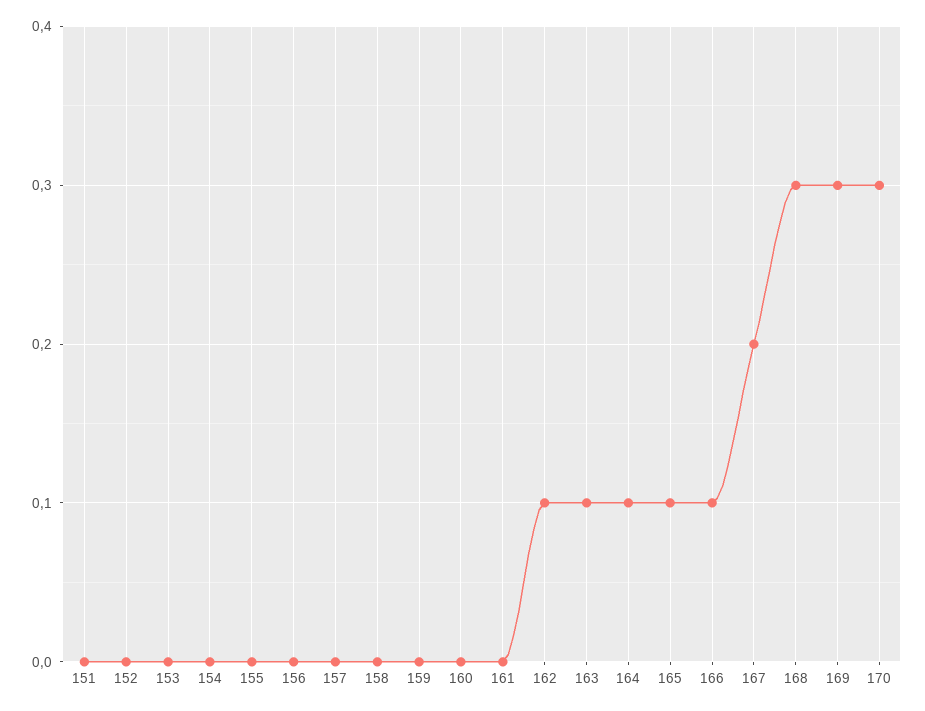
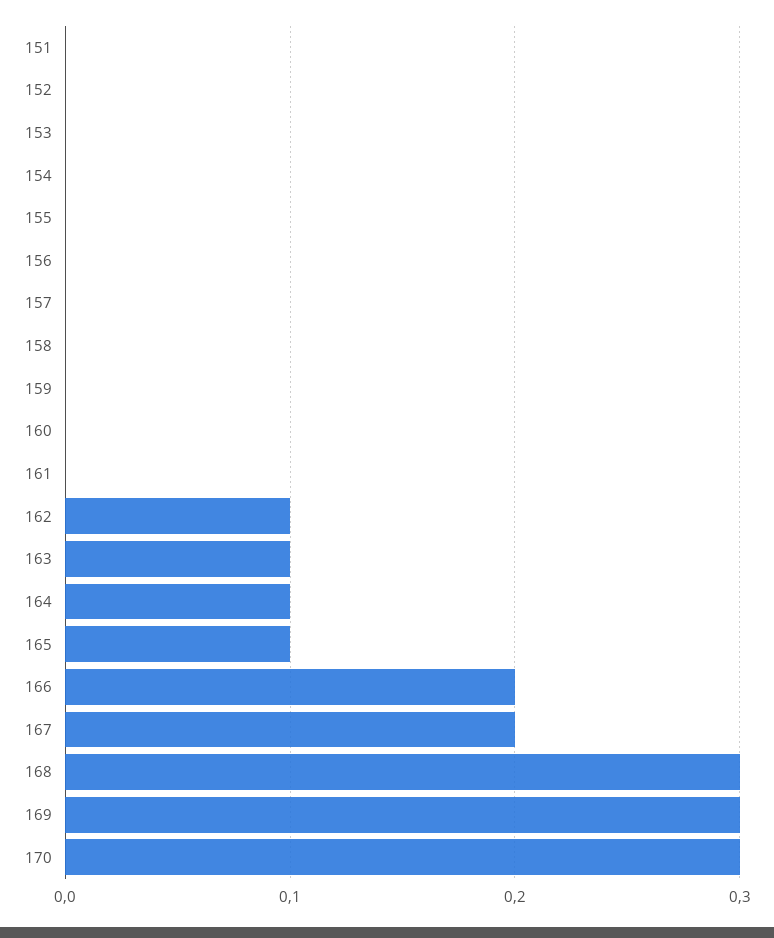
166: 0.1 -> 0.2

